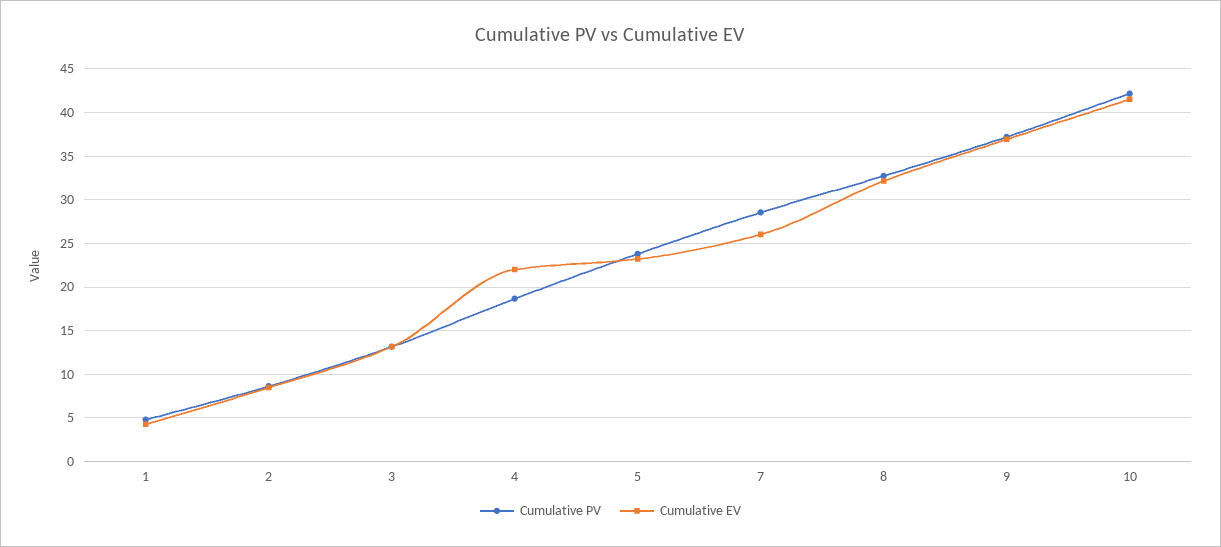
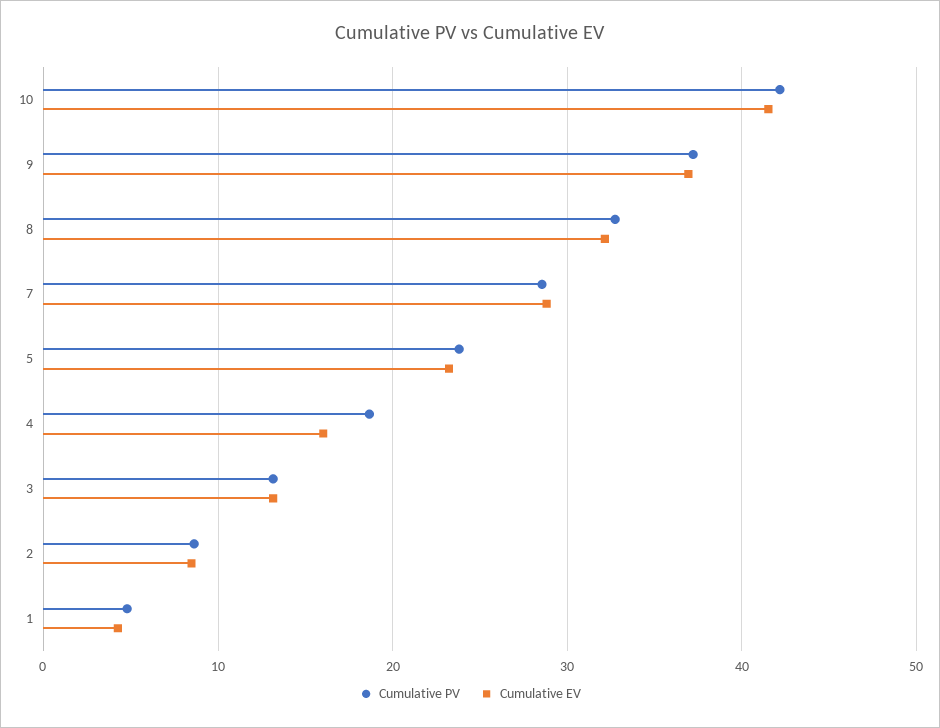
Cumulative EV, 4: 22 -> 16
Cumulative EV, 7: 26 -> 29

